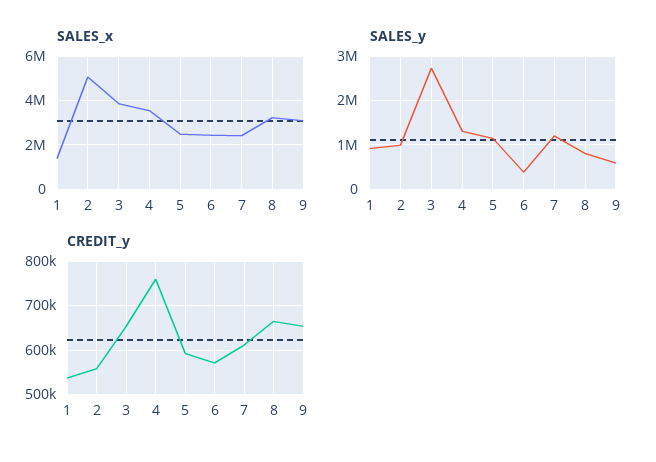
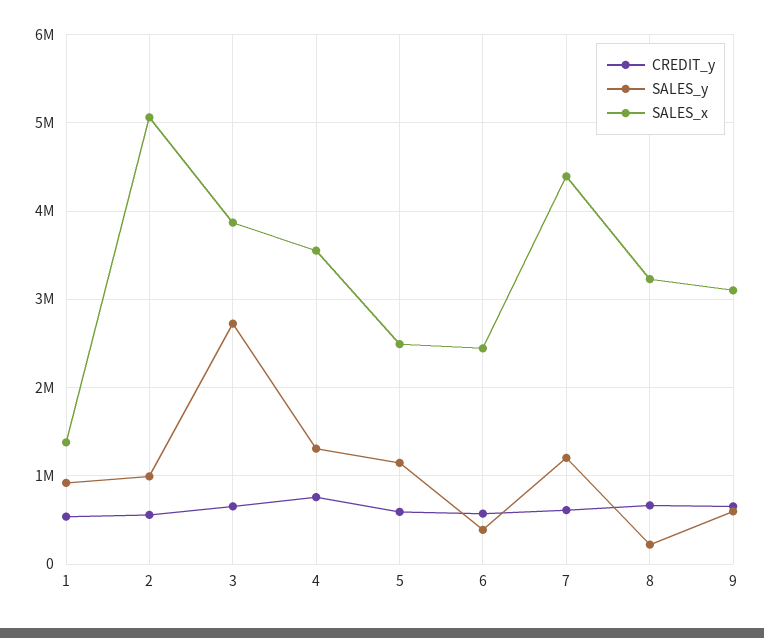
SALES_x, 7: 2500000 -> 4400000
SALES_y, 8: 800000 -> 200000

